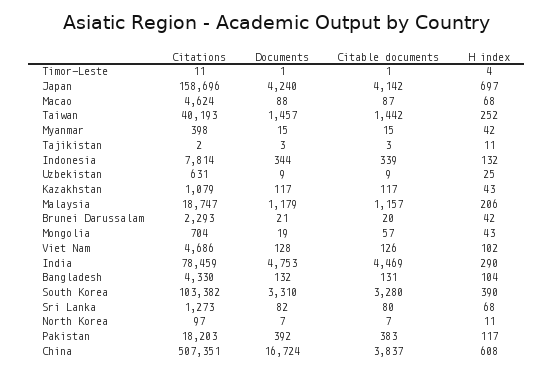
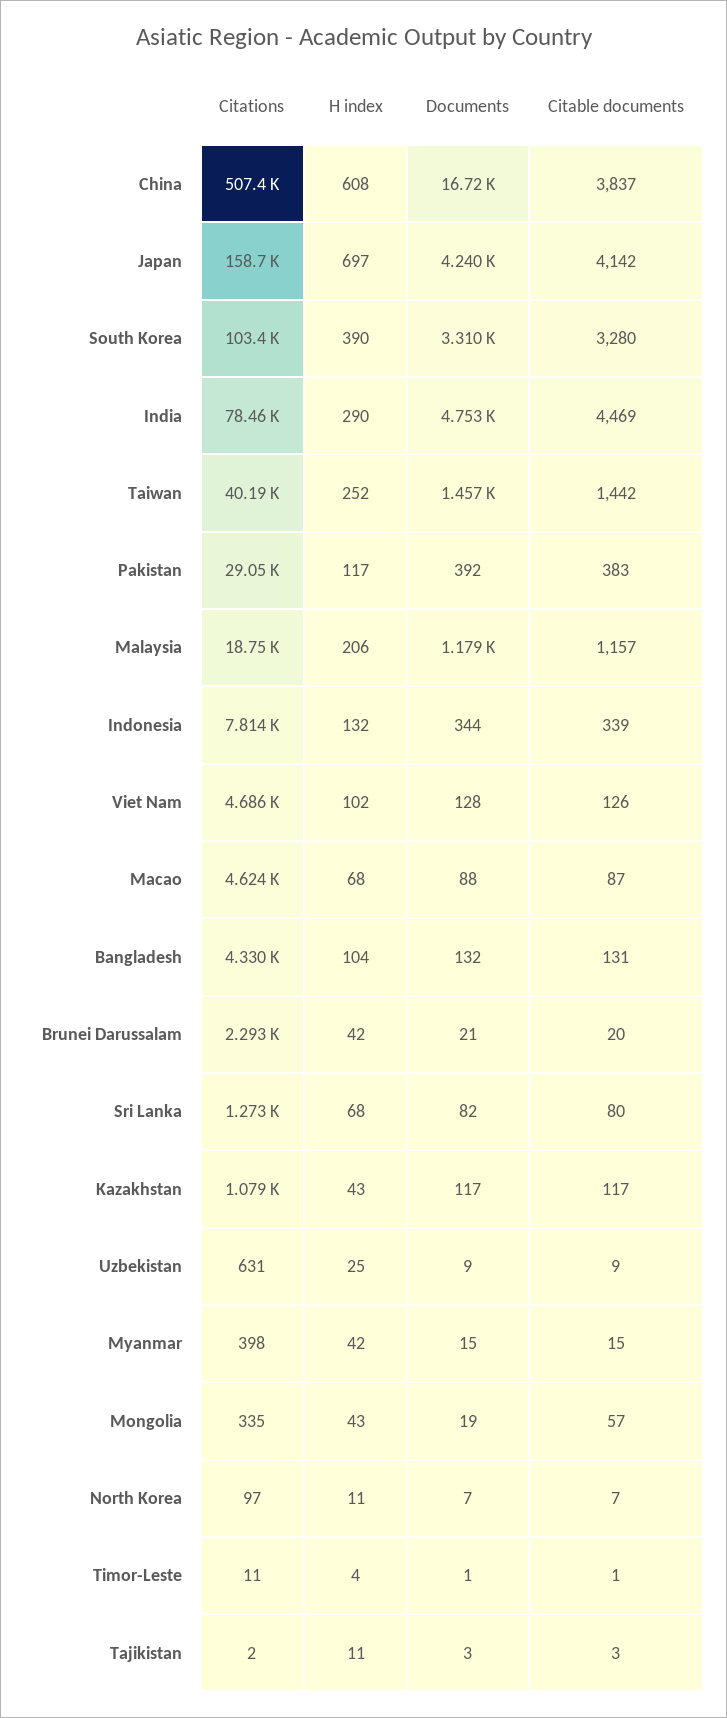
Citations, Mongolia: 704 -> 335
Citations, Pakistan: 18203 -> 29050

